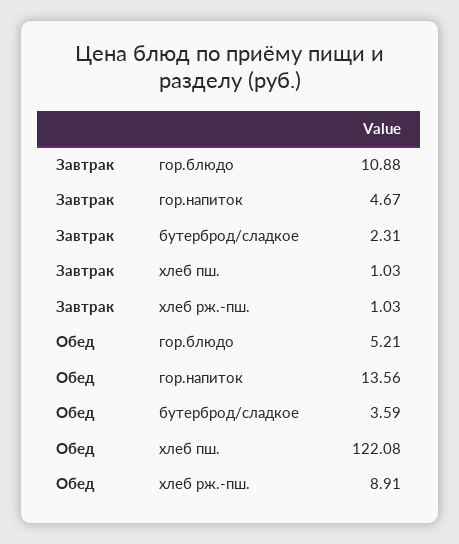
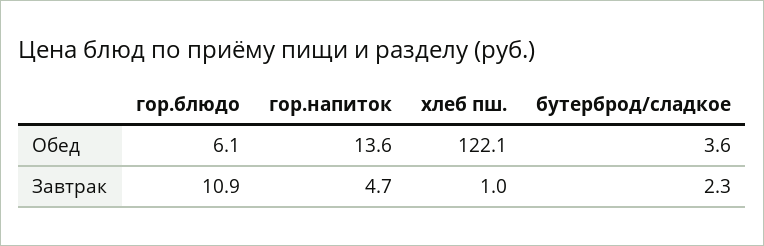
Завтрак, хлеб рж.-пш.: 1.03 -> none
Обед, гор.блюдо: 5.21 -> 6.1
Обед, хлеб рж.-пш.: 8.91 -> none

